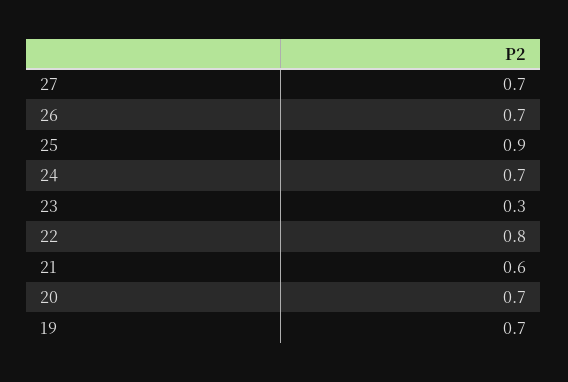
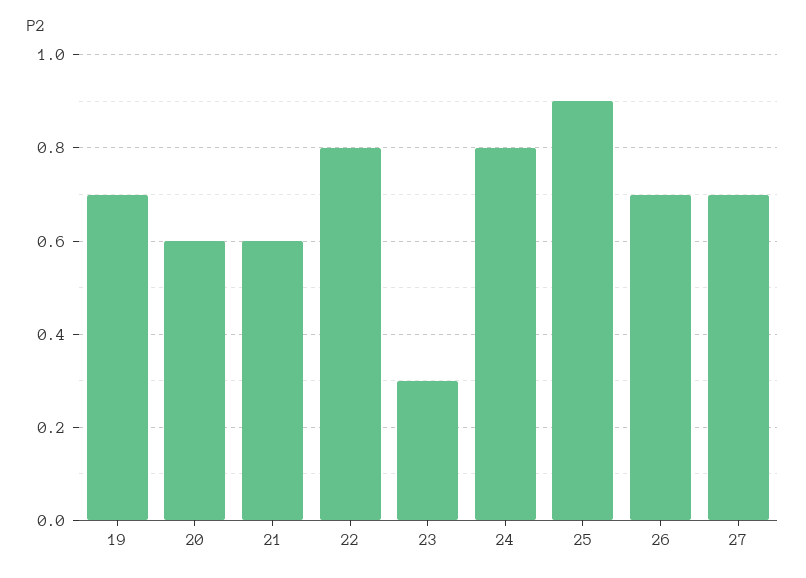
24: 0.7 -> 0.8
20: 0.7 -> 0.6

